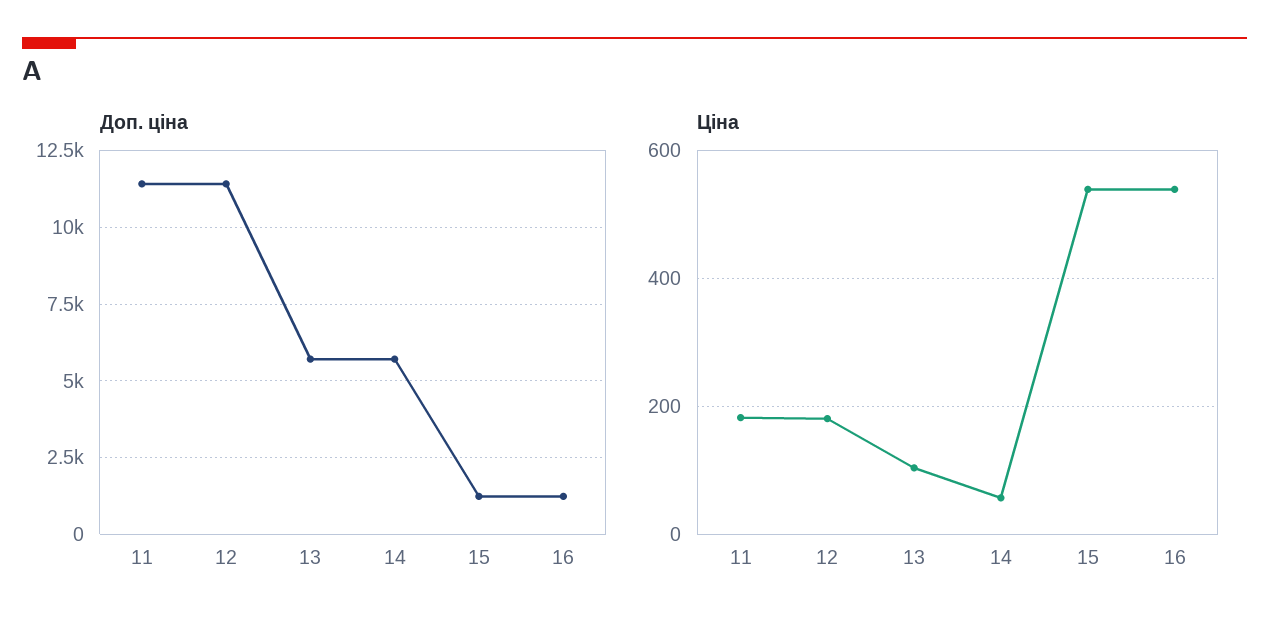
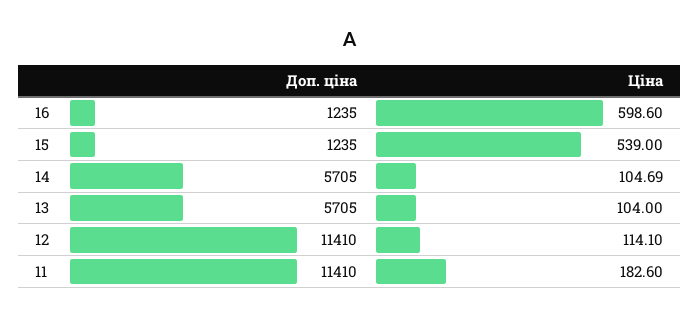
Ціна, 12: 180 -> 114.1
Ціна, 14: 60 -> 104.69
Ціна, 16: 540 -> 598.6

